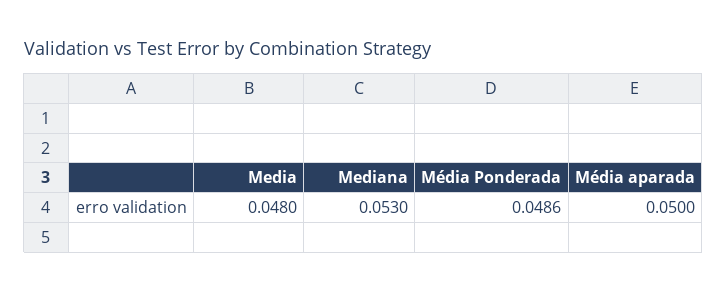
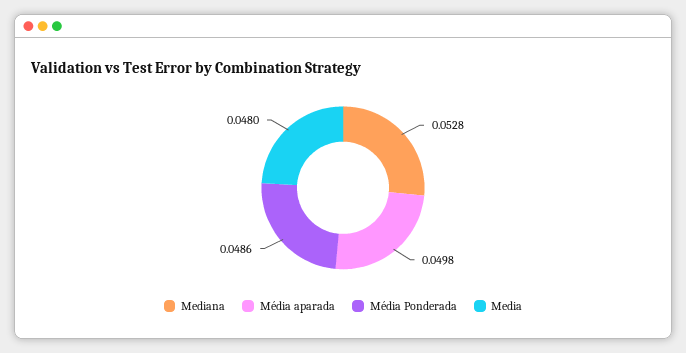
Mediana: 0.053 -> 0.0528
Média aparada: 0.05 -> 0.0498

